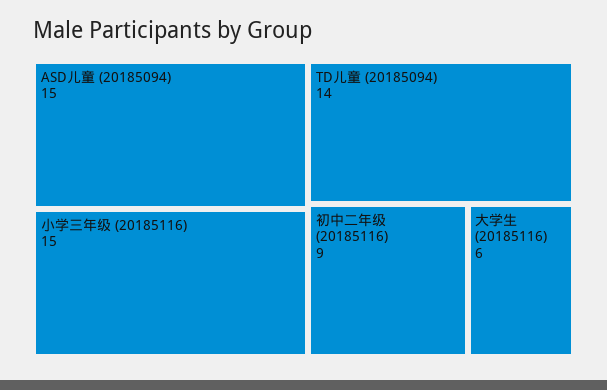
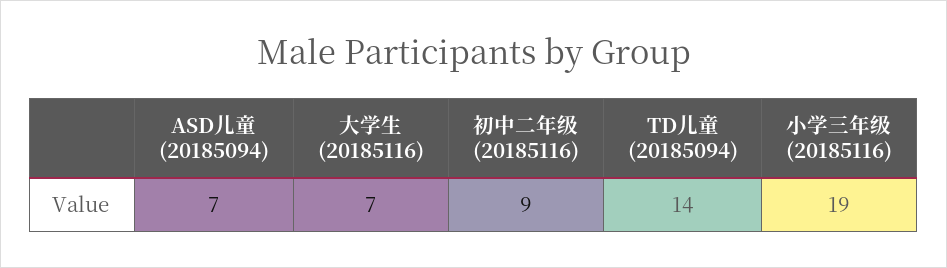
ASD儿童 (20185094): 15 -> 7
小学三年级 (20185116): 15 -> 19
大学生 (20185116): 6 -> 7

